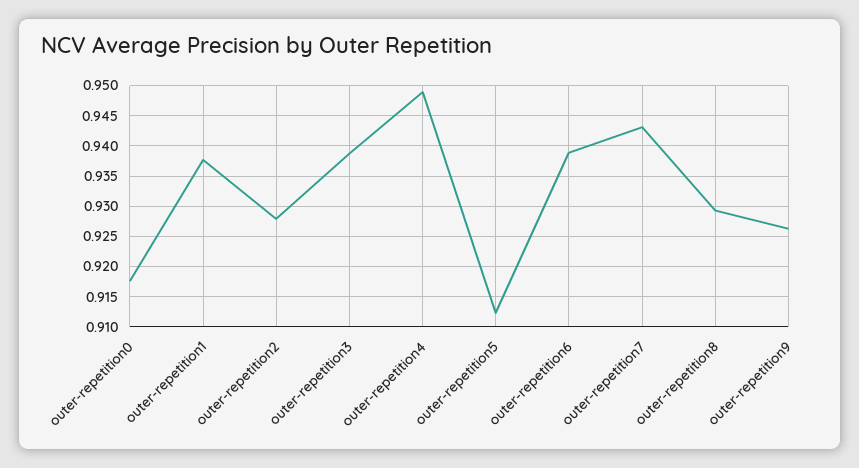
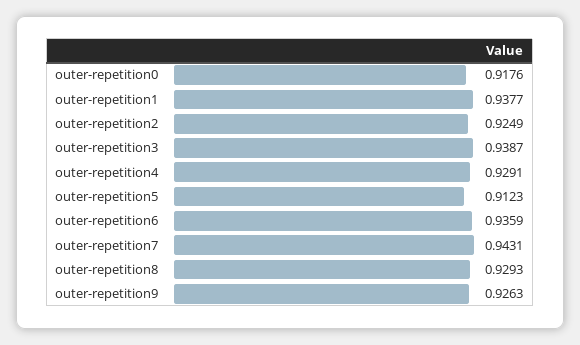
outer-repetition2: 0.928 -> 0.9249
outer-repetition4: 0.949 -> 0.9291
outer-repetition6: 0.939 -> 0.9359

